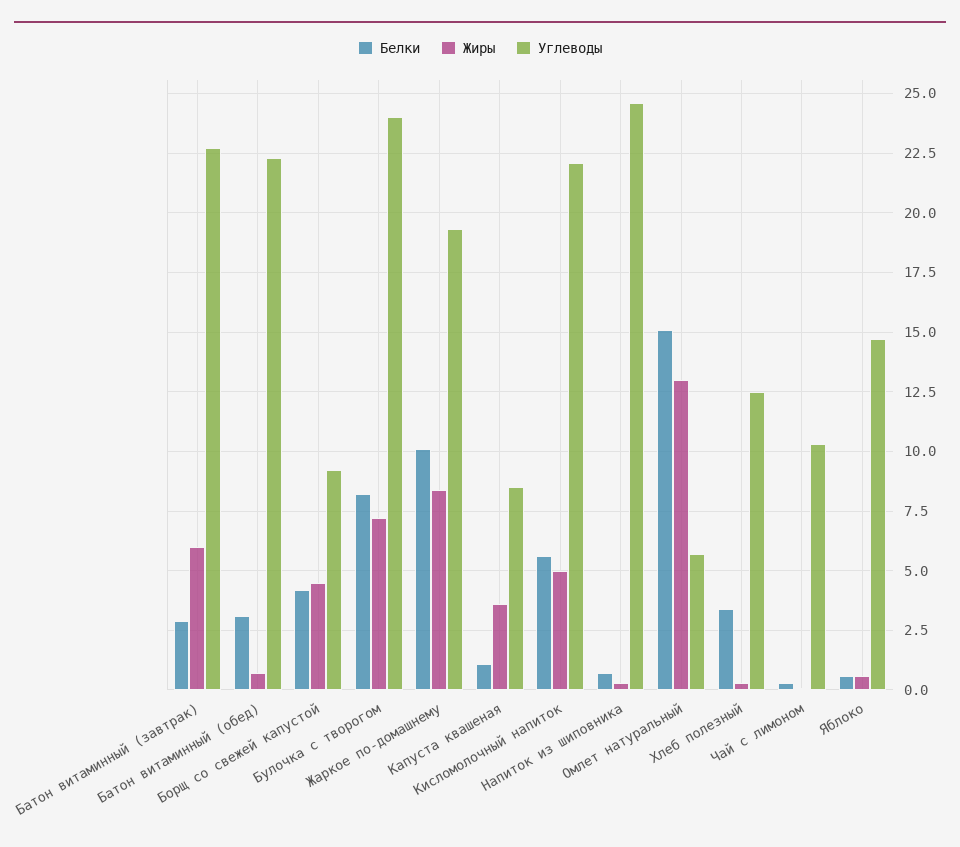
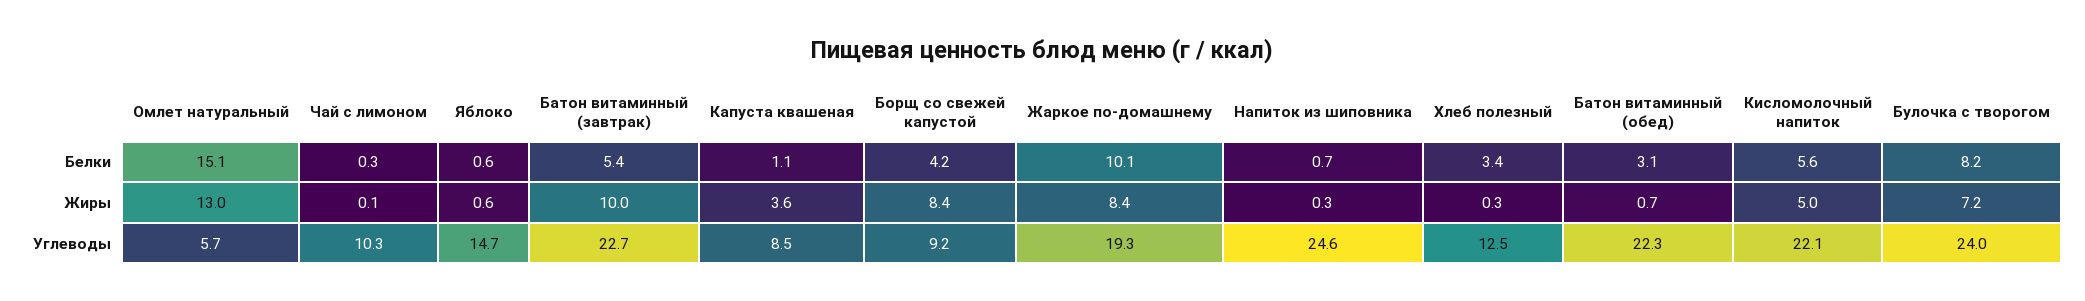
Белки, Батон витаминный (завтрак): 3 -> 5.4
Жиры, Батон витаминный (завтрак): 6 -> 10
Жиры, Борщ со свежей капустой: 4.5 -> 8.4

